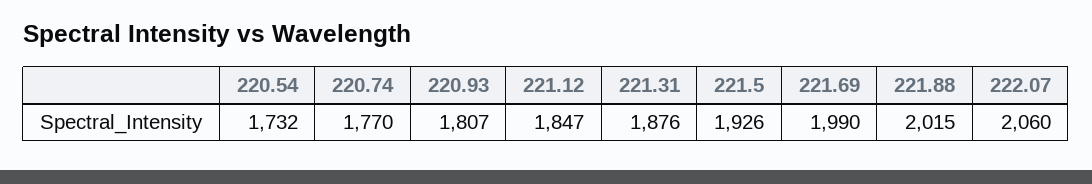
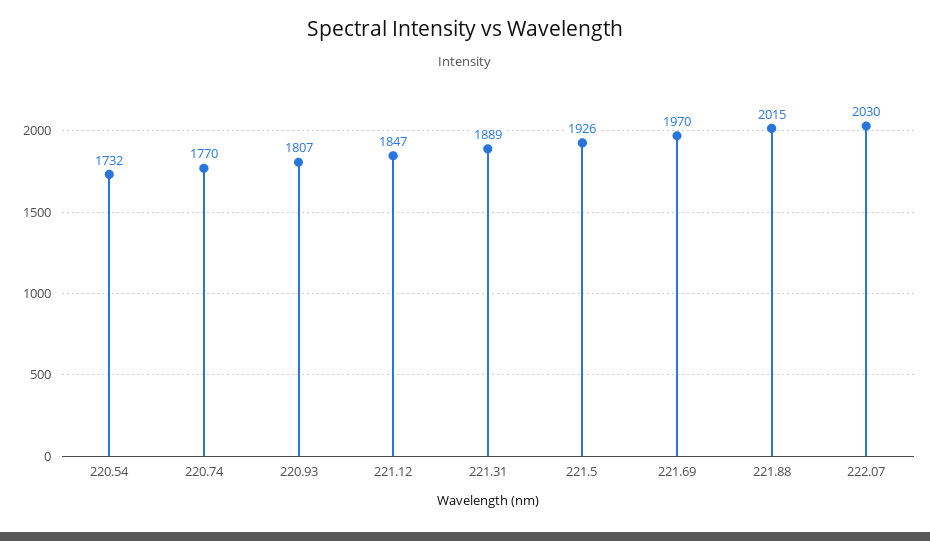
221.31: 1876 -> 1889
221.69: 1990 -> 1970
222.07: 2060 -> 2030

